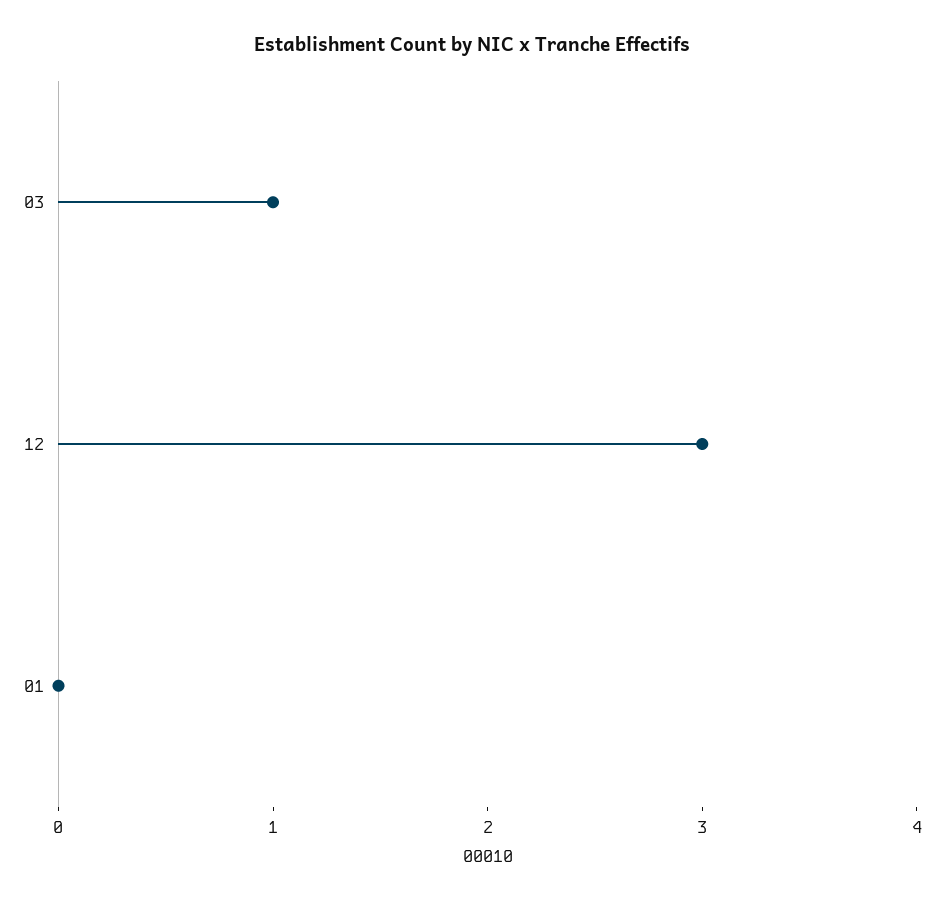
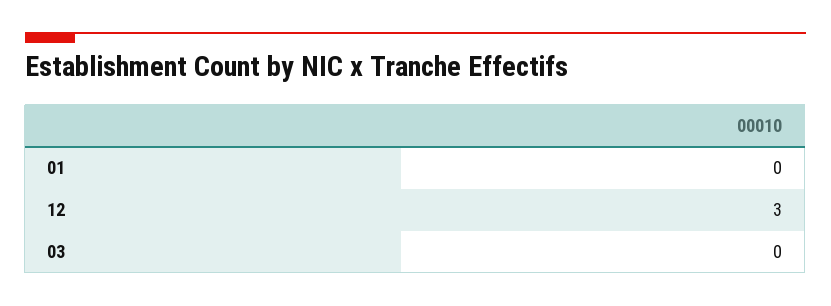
03: 1 -> 0

